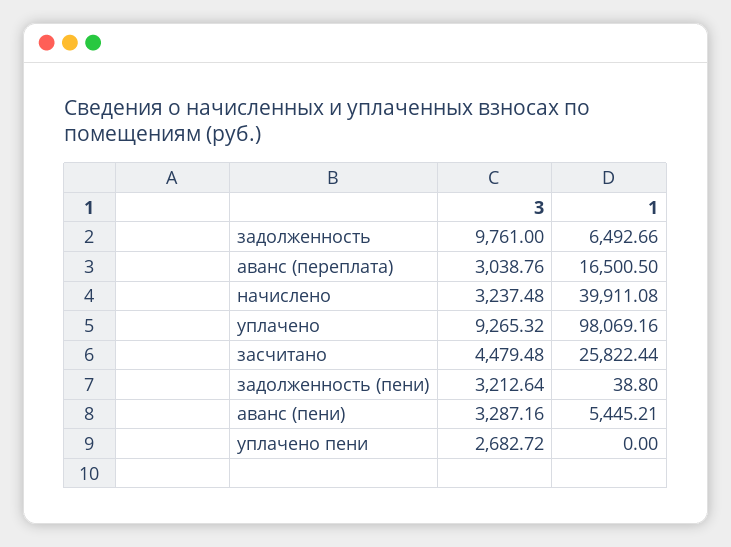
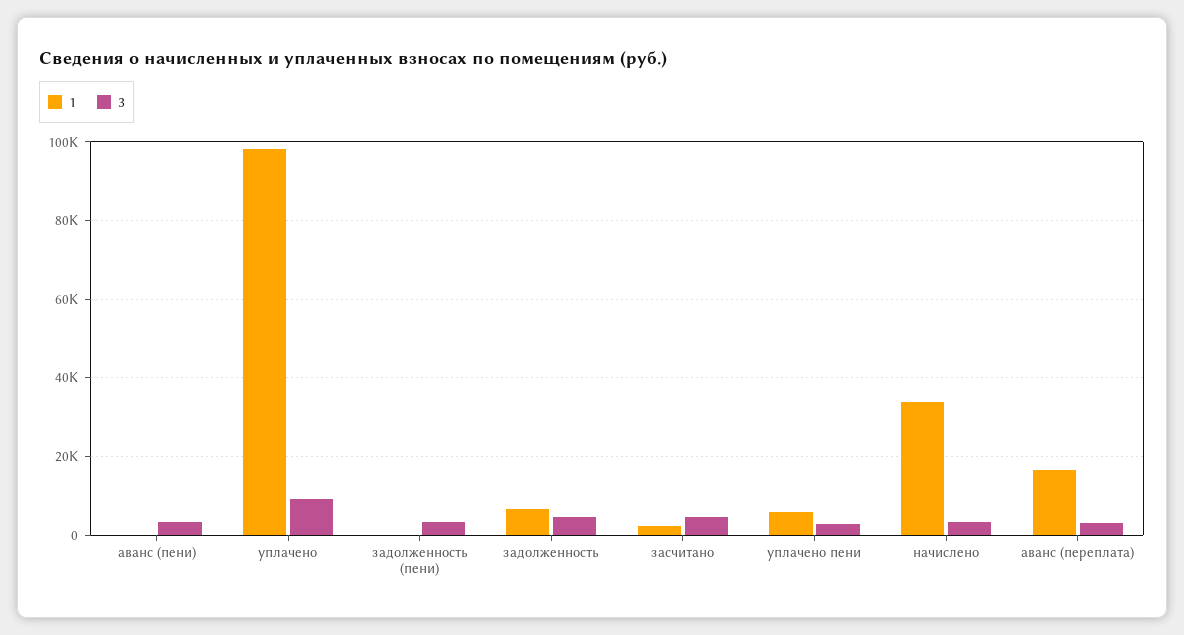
3, задолженность: 9761 -> 4000
1, начислено: 39911.08 -> 34000
1, засчитано: 25822.44 -> 2000
1, аванс (пени): 5445.21 -> 0
1, уплачено пени: 0 -> 6000

